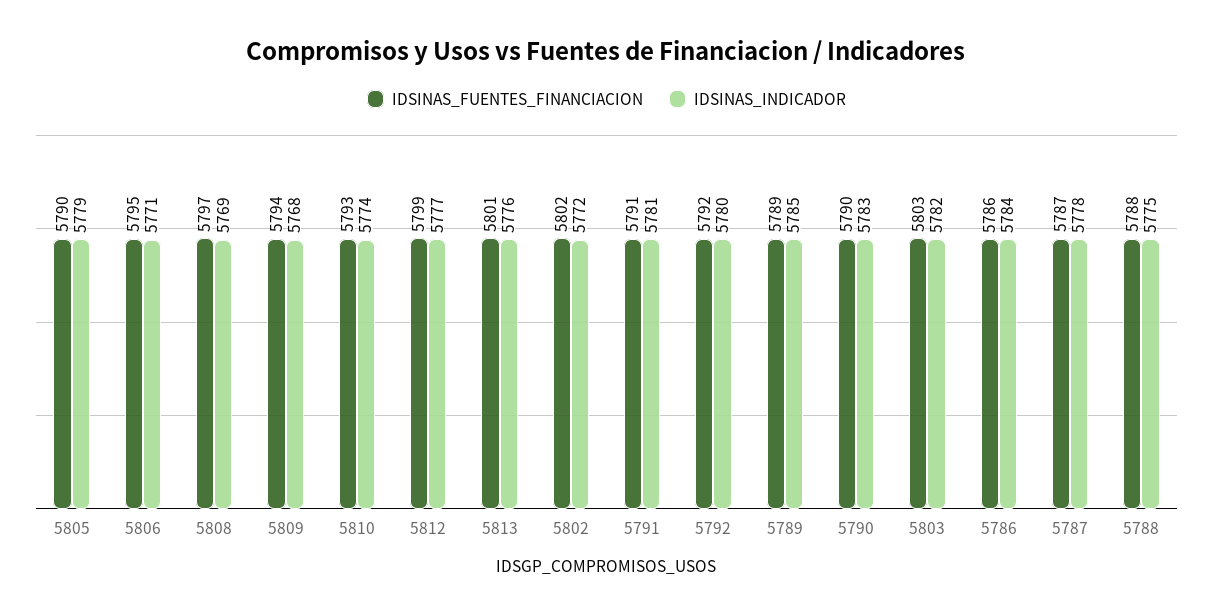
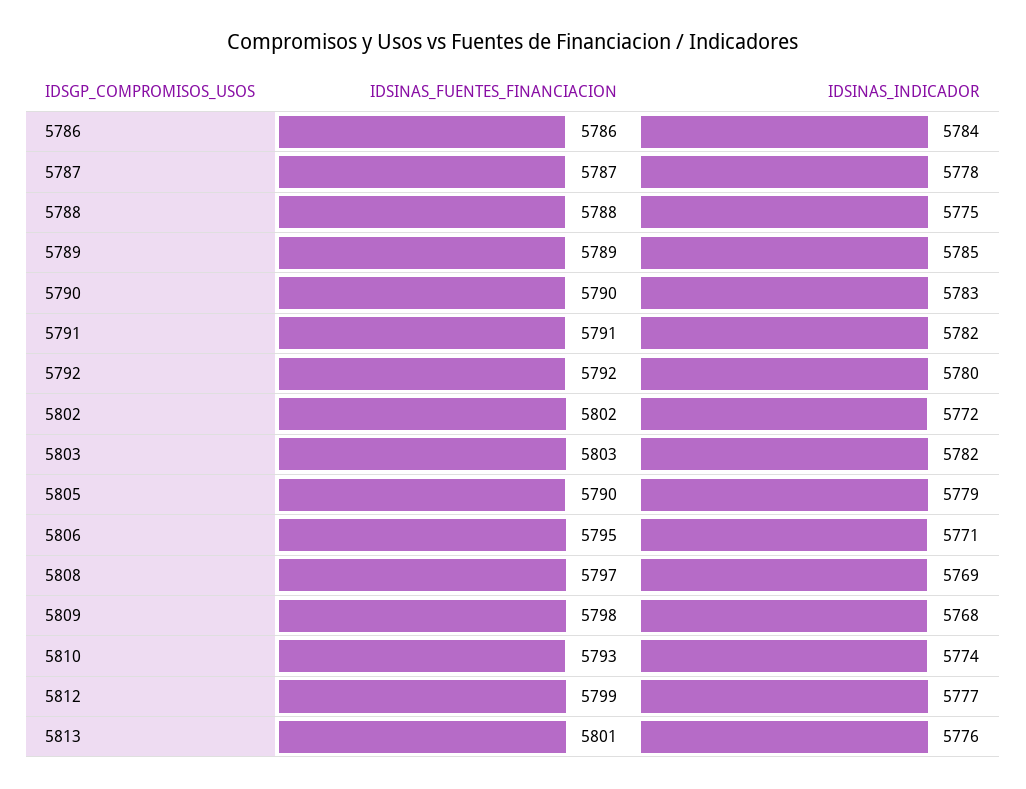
IDSINAS_FUENTES_FINANCIACION, 5809: 5794 -> 5798
IDSINAS_INDICADOR, 5791: 5781 -> 5782

